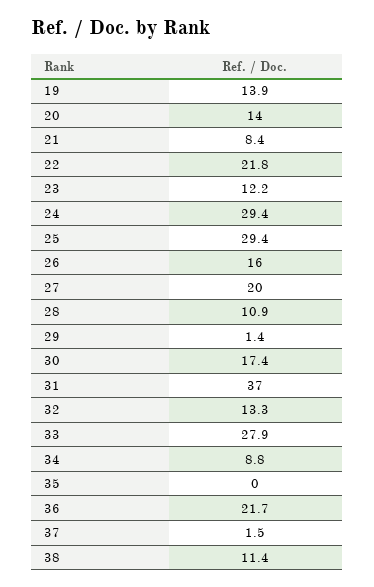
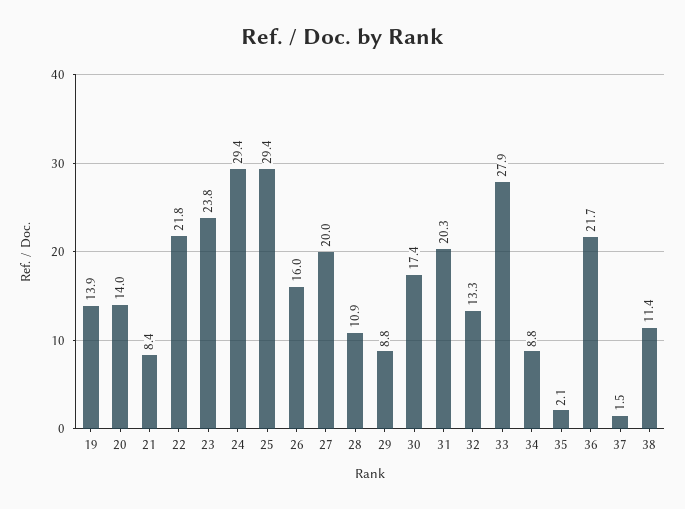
23: 12.2 -> 23.8
29: 1.4 -> 8.8
31: 37 -> 20.3
35: 0 -> 2.1

